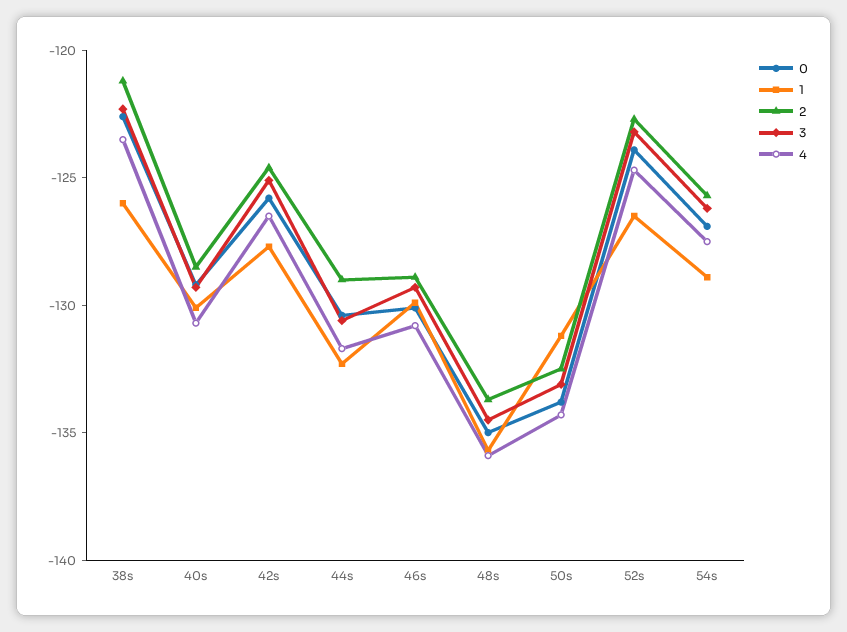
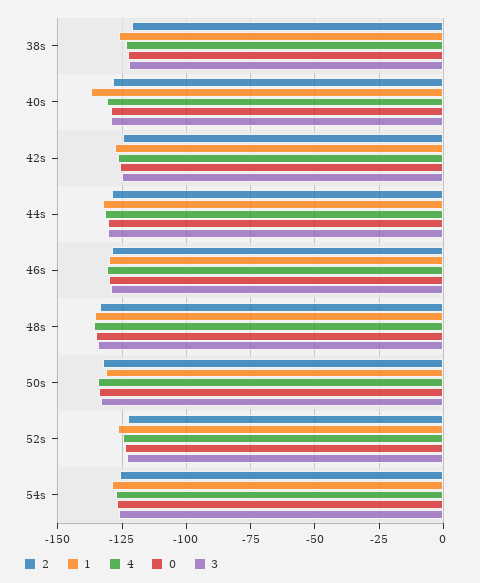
1, 40s: -130 -> -137.5

